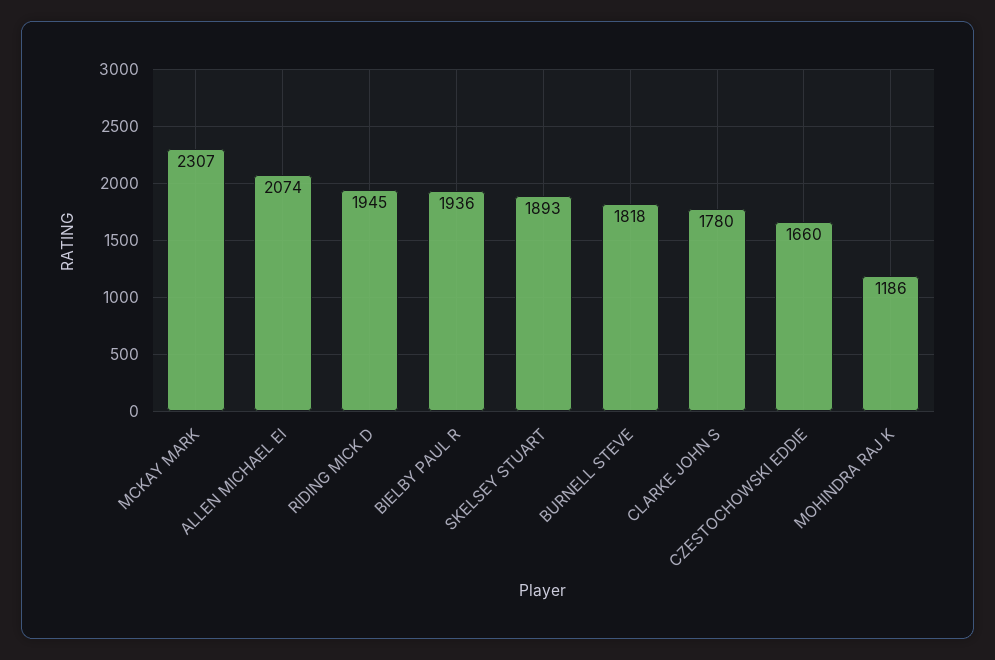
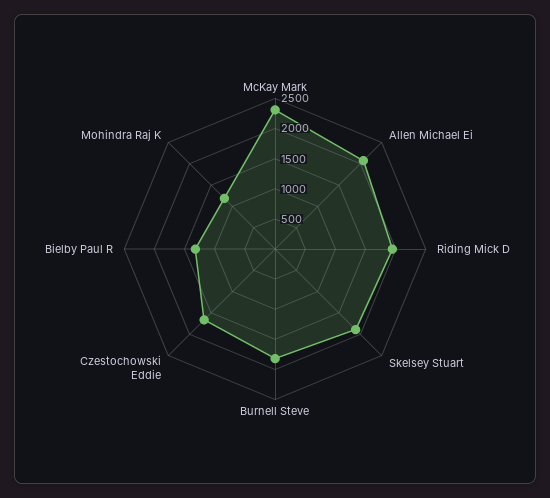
BIELBY PAUL R: 1936 -> 1250
CLARKE JOHN S: 1780 -> none

